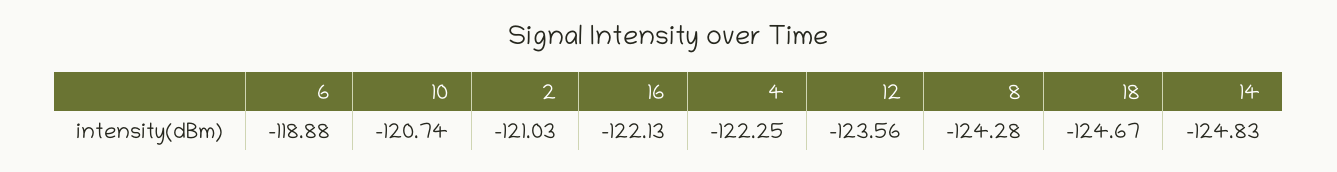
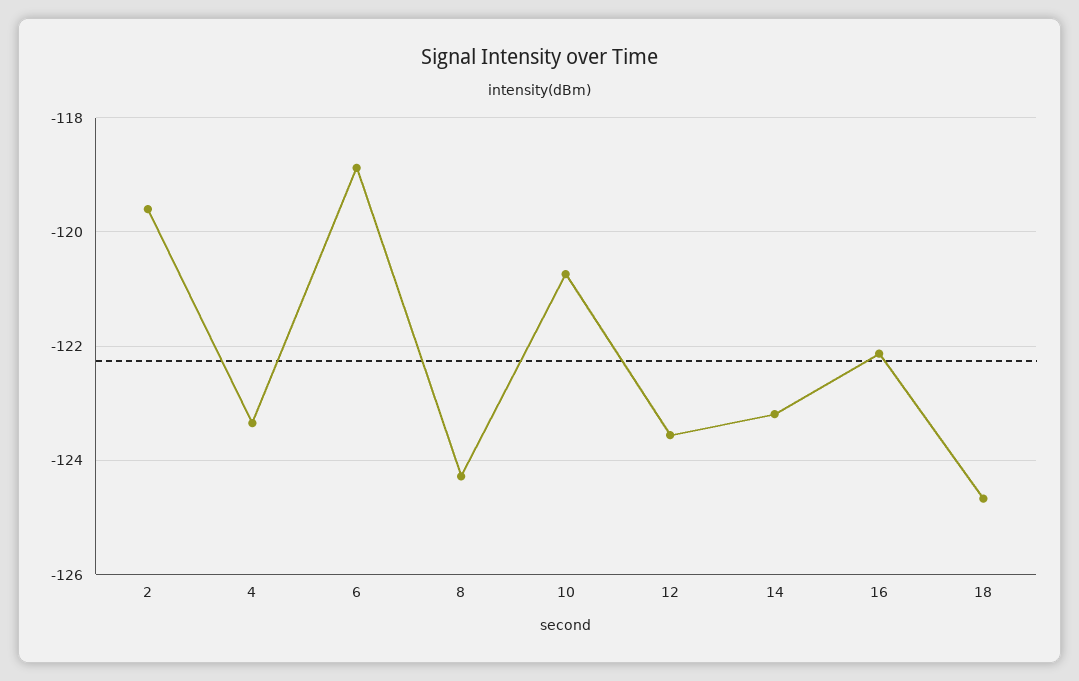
2: -121.03 -> -119.6
4: -122.25 -> -123.4
14: -124.83 -> -123.2

